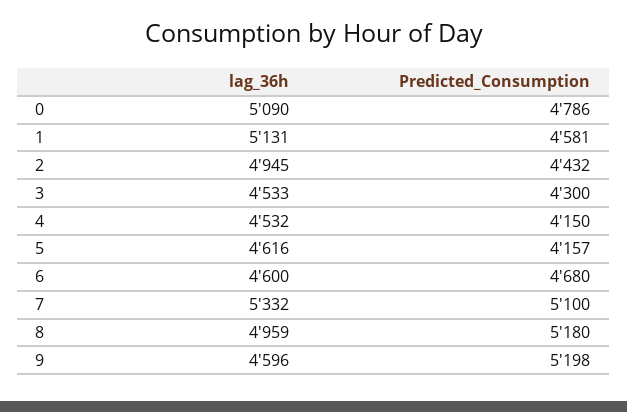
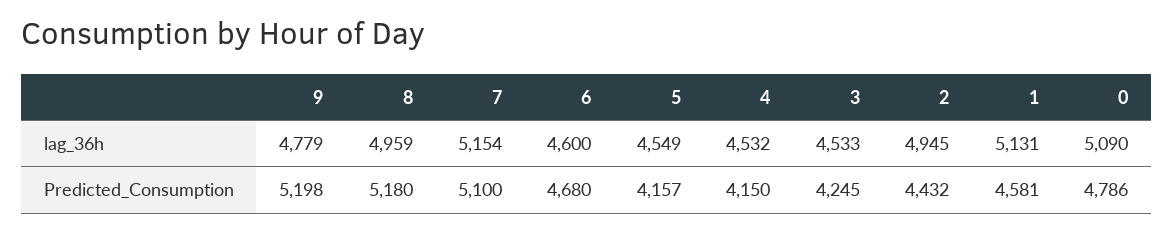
Predicted_Consumption, 3: 4300 -> 4245
lag_36h, 5: 4616 -> 4549
lag_36h, 7: 5332 -> 5154
lag_36h, 9: 4596 -> 4779

